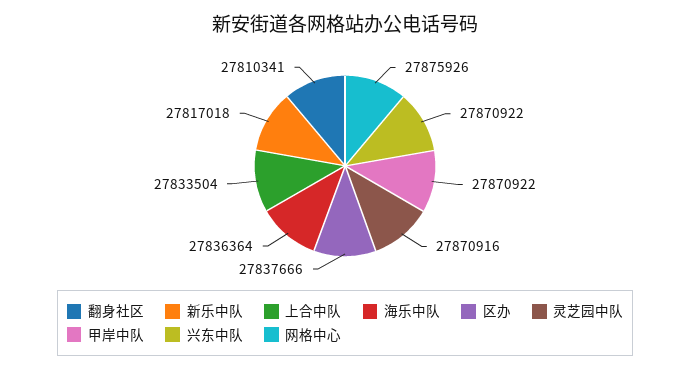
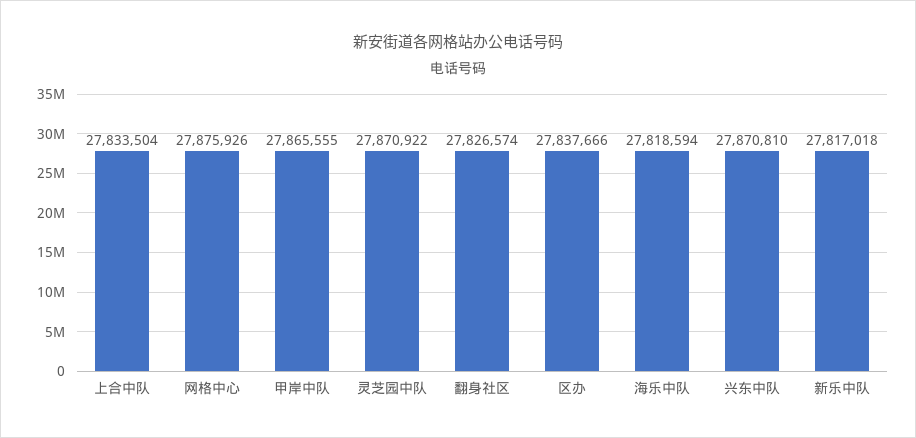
翻身社区: 27810341 -> 27826574
海乐中队: 27836364 -> 27818594
灵芝园中队: 27870916 -> 27870922
甲岸中队: 27870922 -> 27865555
兴东中队: 27870922 -> 27870810

